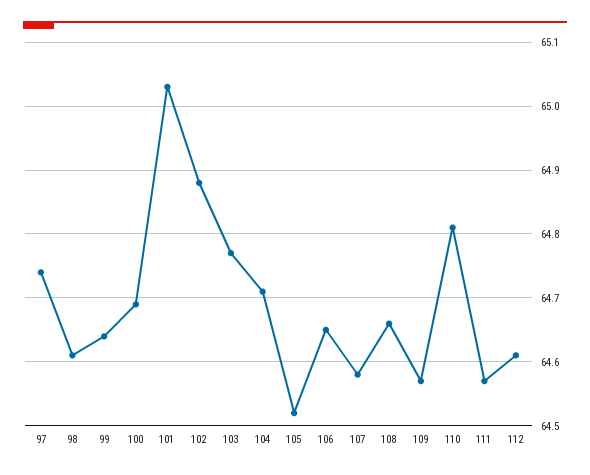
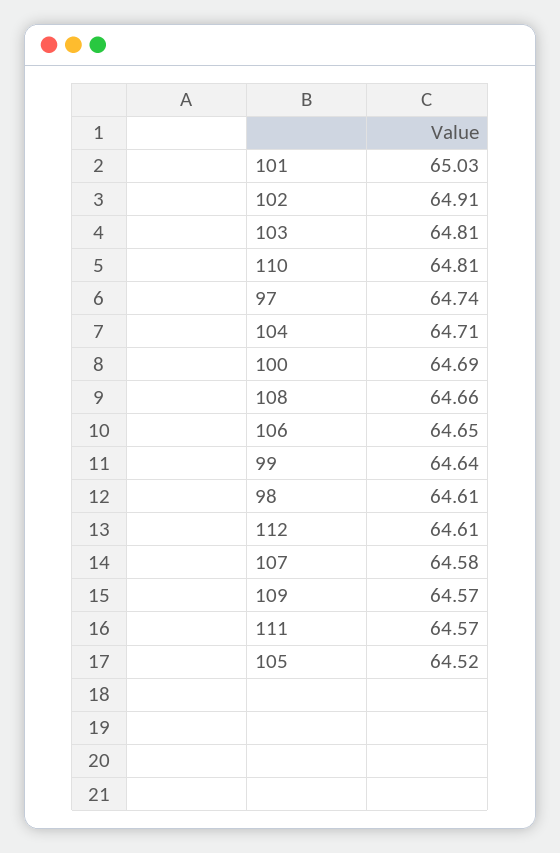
102: 64.88 -> 64.91
103: 64.77 -> 64.81

